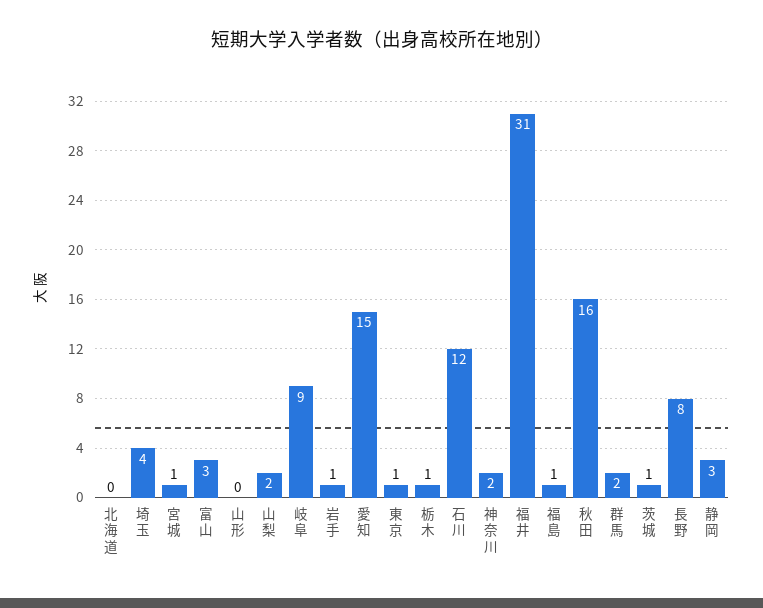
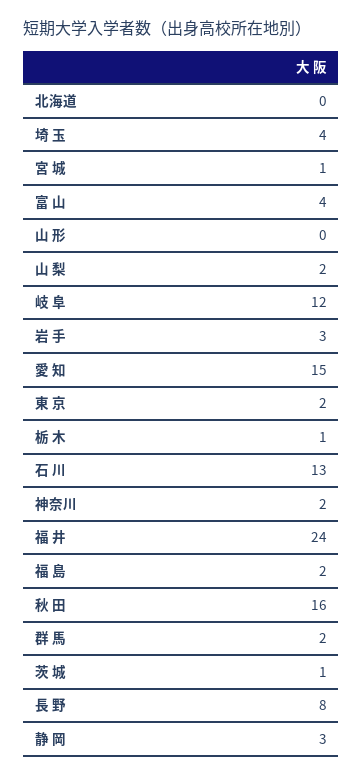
富 山: 3 -> 4
岐 阜: 9 -> 12
岩 手: 1 -> 3
東 京: 1 -> 2
石 川: 12 -> 13
福 井: 31 -> 24
福 島: 1 -> 2

